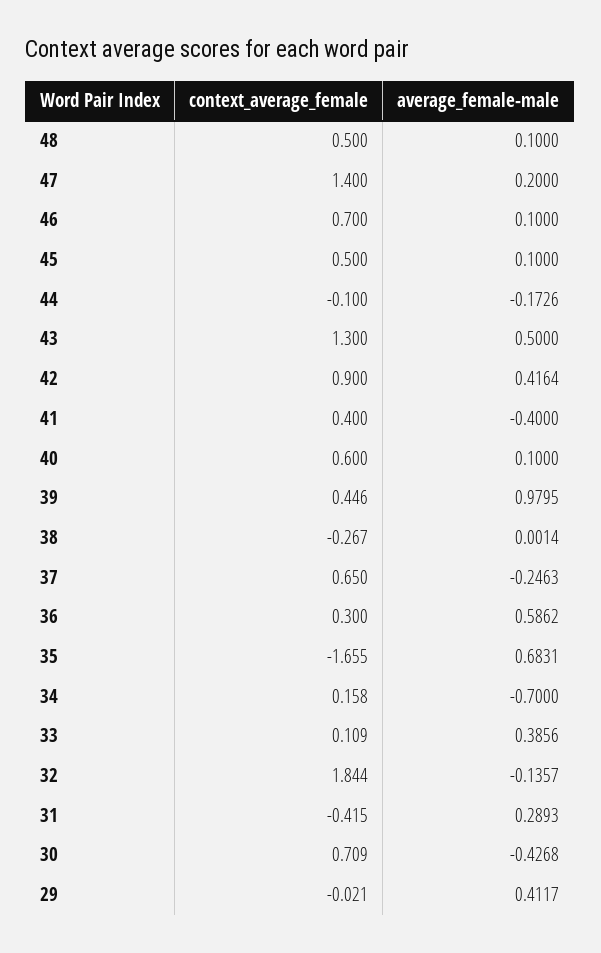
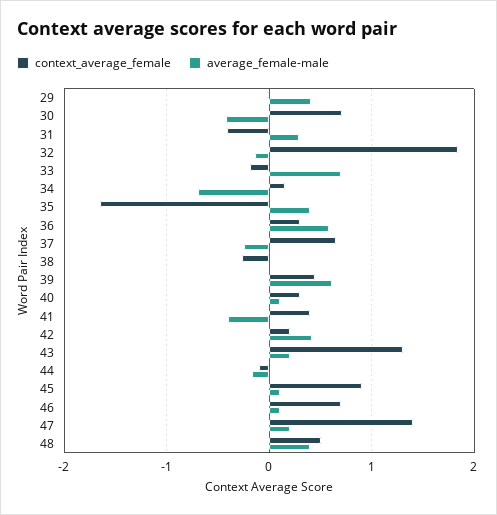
average_female-male, 48: 0.1 -> 0.4
context_average_female, 45: 0.5 -> 0.9
average_female-male, 43: 0.5 -> 0.2
context_average_female, 42: 0.9 -> 0.2
context_average_female, 40: 0.6 -> 0.3
average_female-male, 39: 0.9795 -> 0.6
average_female-male, 35: 0.6831 -> 0.4
context_average_female, 33: 0.109 -> -0.2
average_female-male, 33: 0.3856 -> 0.7

